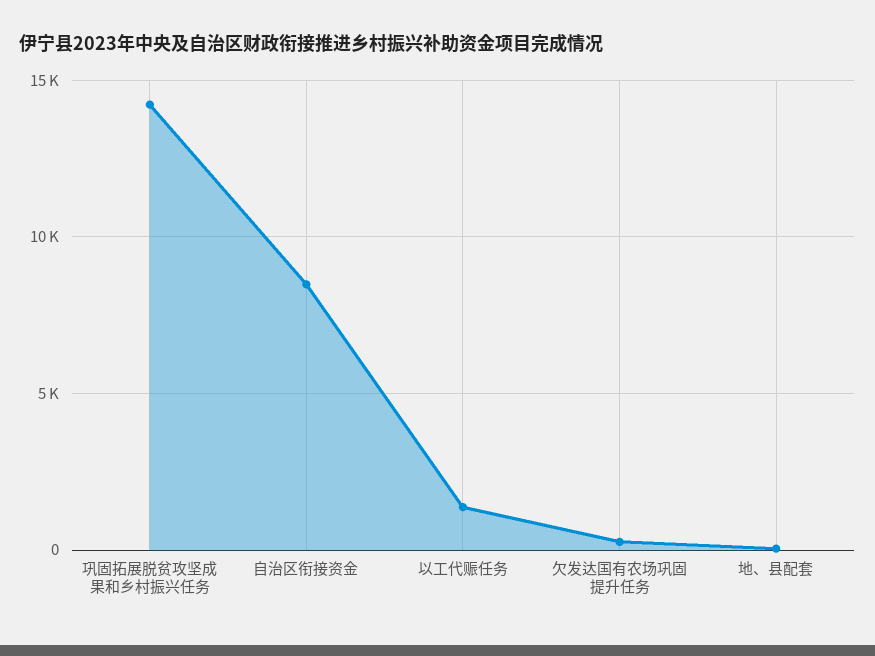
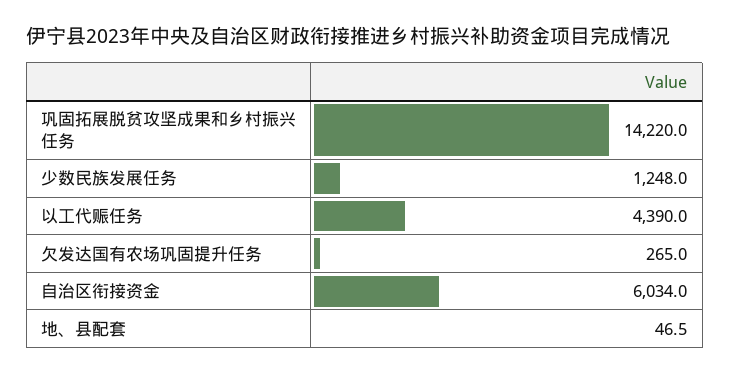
自治区衔接资金: 8500 -> 6034
以工代赈任务: 1500 -> 4390
少数民族发展任务: none -> 1248

